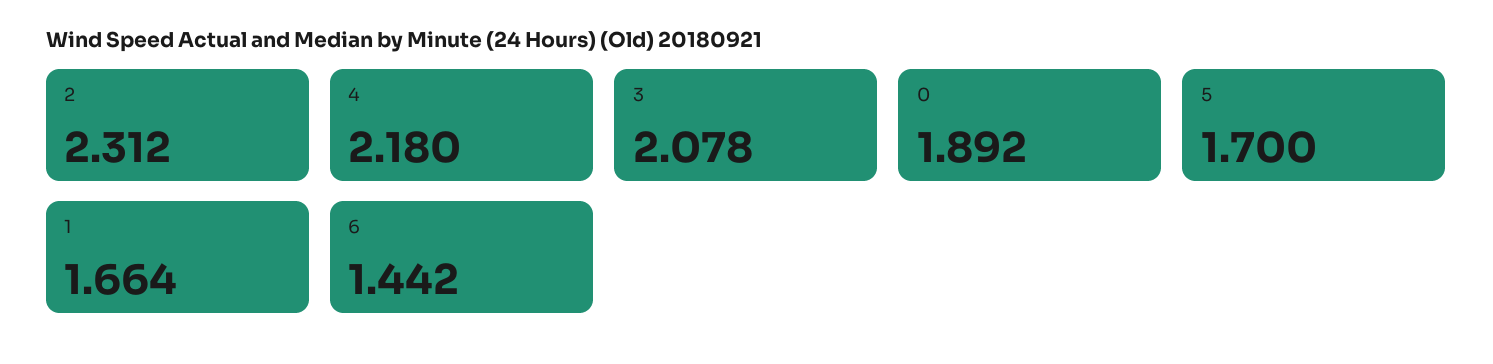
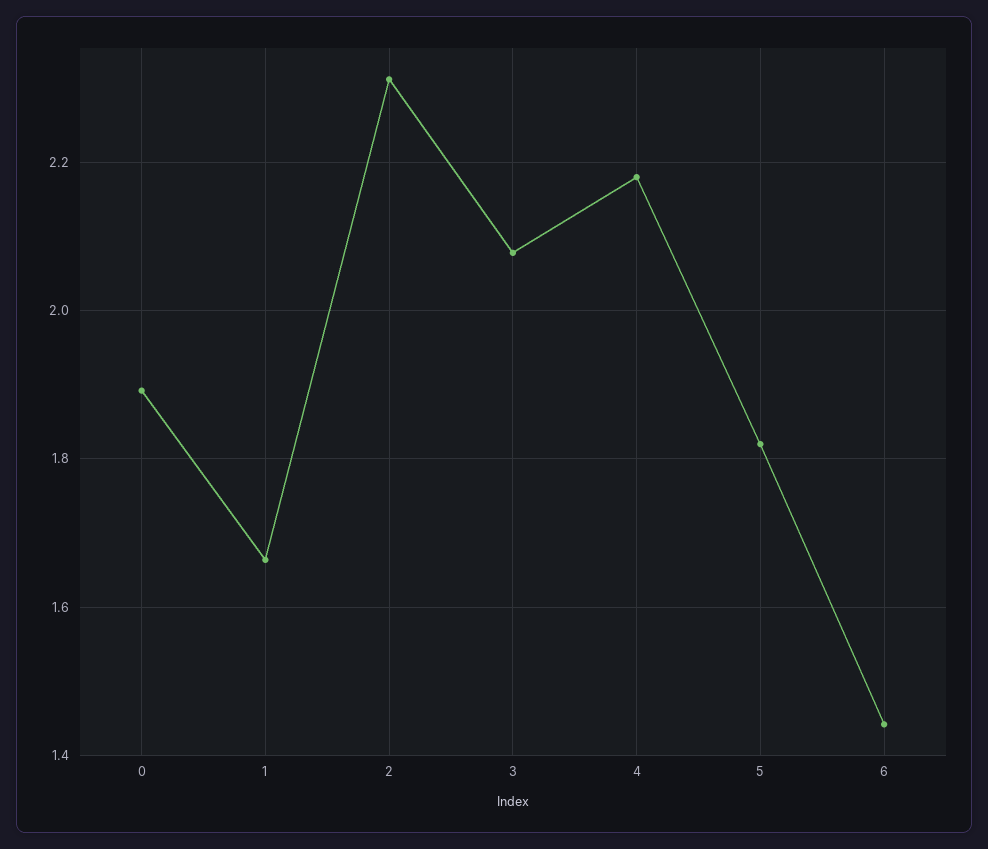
5: 1.7 -> 1.82

